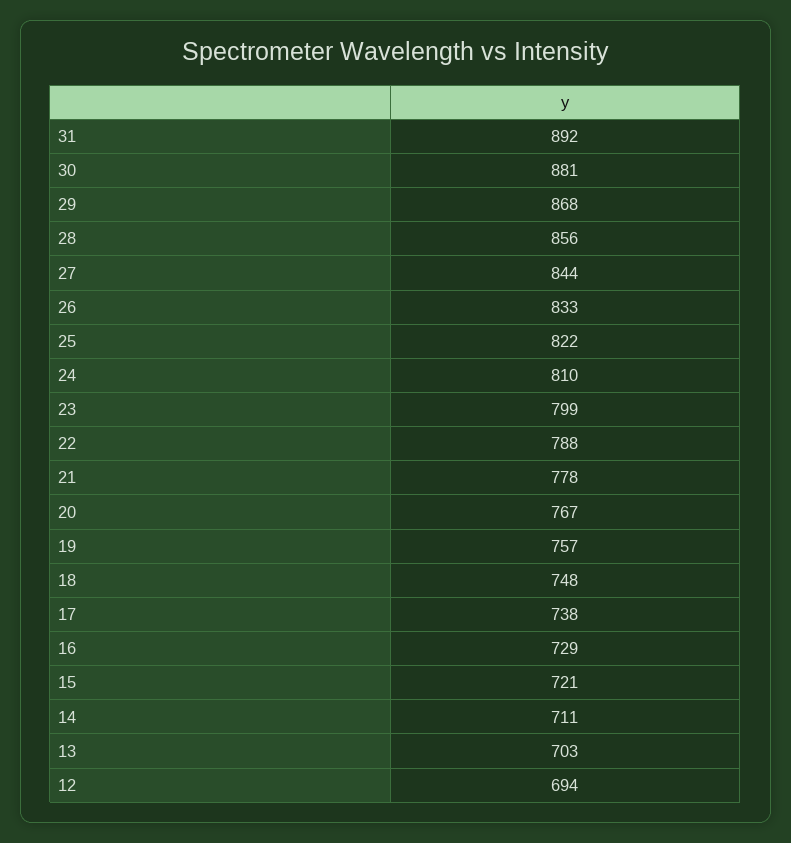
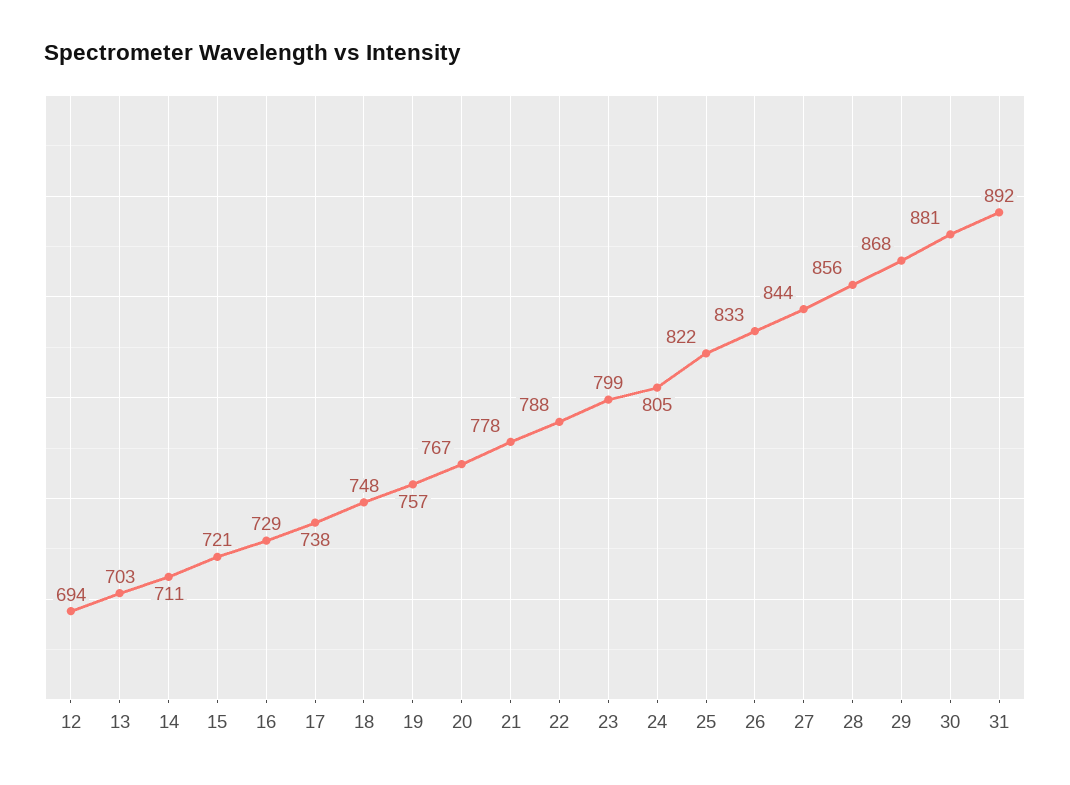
24: 810 -> 805

